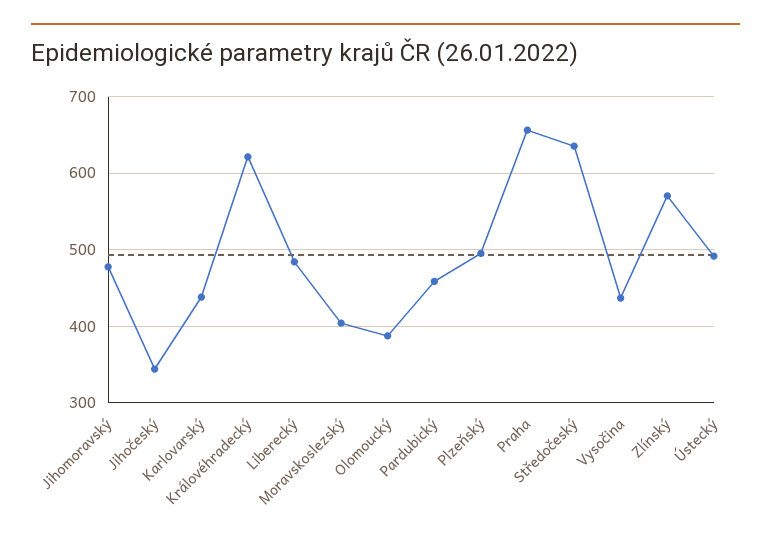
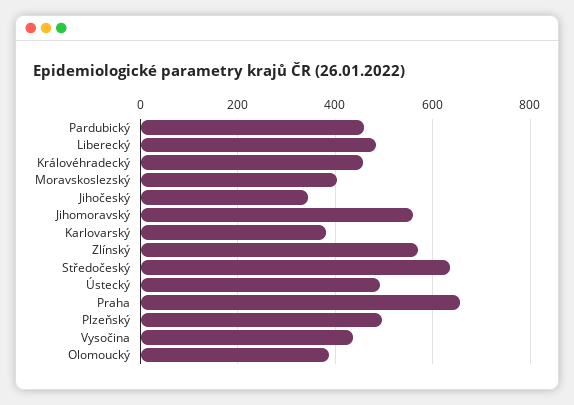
Jihomoravský: 480 -> 560
Karlovarský: 440 -> 380
Královéhradecký: 620 -> 460

